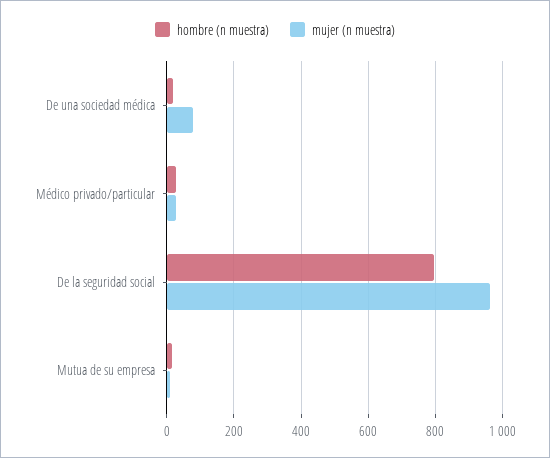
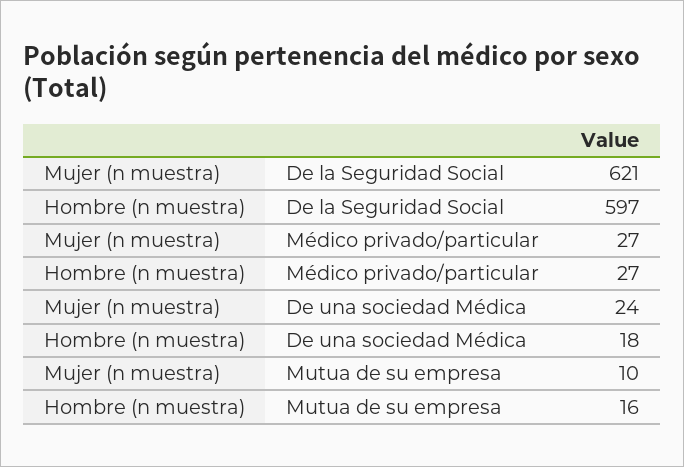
mujer (n muestra), De una sociedad médica: 80 -> 24
hombre (n muestra), De la seguridad social: 800 -> 597
mujer (n muestra), De la seguridad social: 960 -> 621

